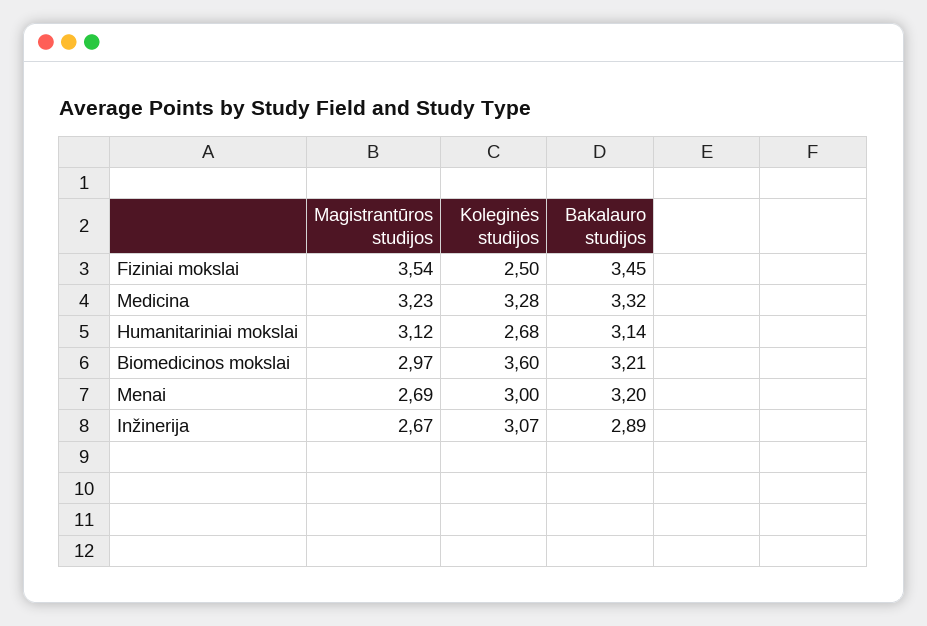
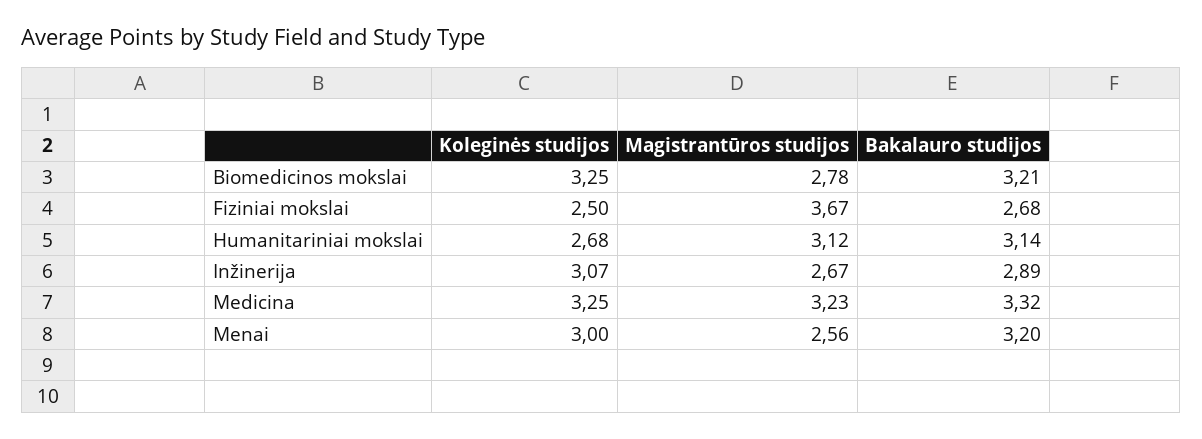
Magistrantūros studijos, Fiziniai mokslai: 3.54 -> 3.67
Bakalauro studijos, Fiziniai mokslai: 3.45 -> 2.68
Koleginės studijos, Medicina: 3.28 -> 3.25
Magistrantūros studijos, Biomedicinos mokslai: 2.97 -> 2.78
Koleginės studijos, Biomedicinos mokslai: 3.6 -> 3.25
Magistrantūros studijos, Menai: 2.69 -> 2.56

